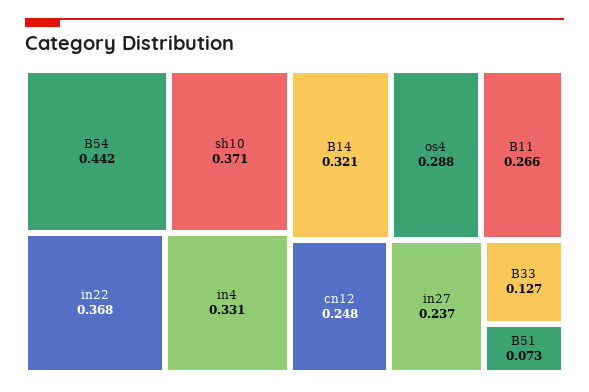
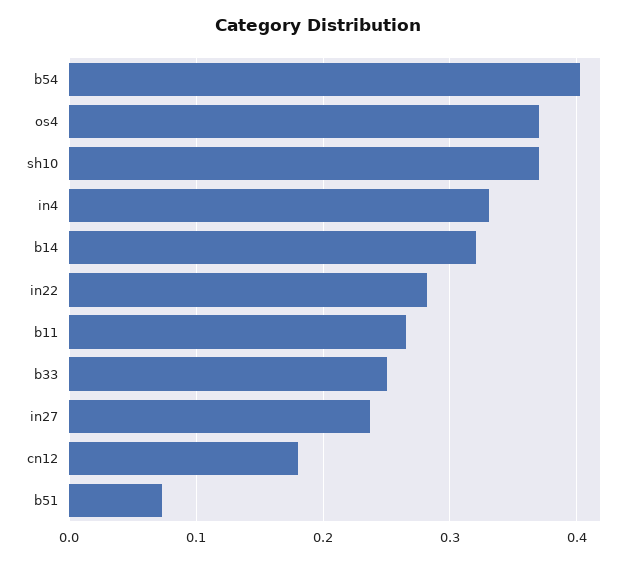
B54: 0.442 -> 0.4
in22: 0.368 -> 0.28
os4: 0.288 -> 0.37
cn12: 0.248 -> 0.18
B33: 0.127 -> 0.25

